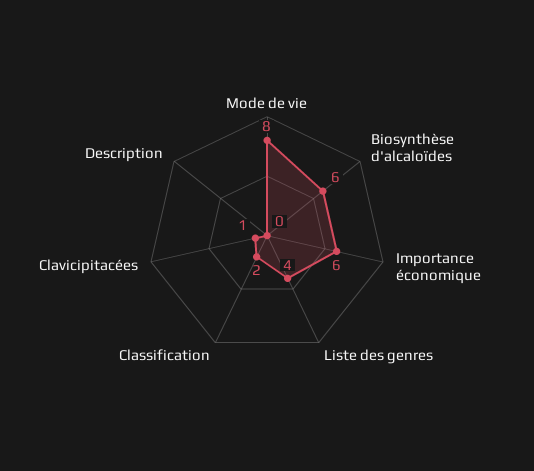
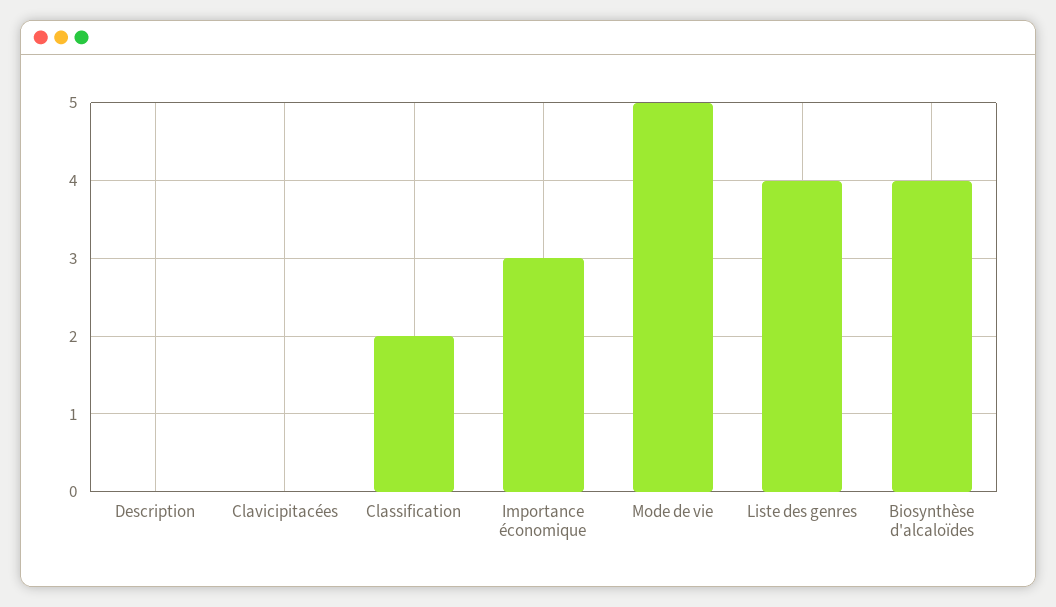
Mode de vie: 8 -> 5
Biosynthèse d'alcaloïdes: 6 -> 4
Importance économique: 6 -> 3
Clavicipitacées: 1 -> 0

